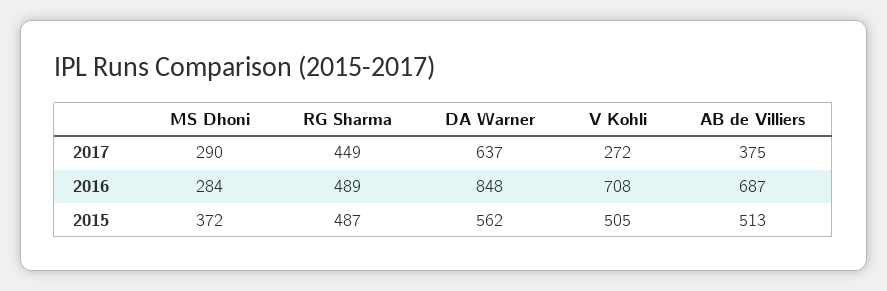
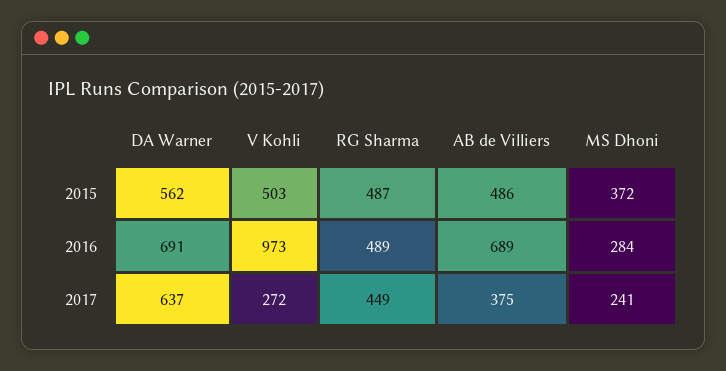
MS Dhoni, 2017: 290 -> 241
DA Warner, 2016: 848 -> 691
V Kohli, 2016: 708 -> 973
AB de Villiers, 2016: 687 -> 689
V Kohli, 2015: 505 -> 503
AB de Villiers, 2015: 513 -> 486

